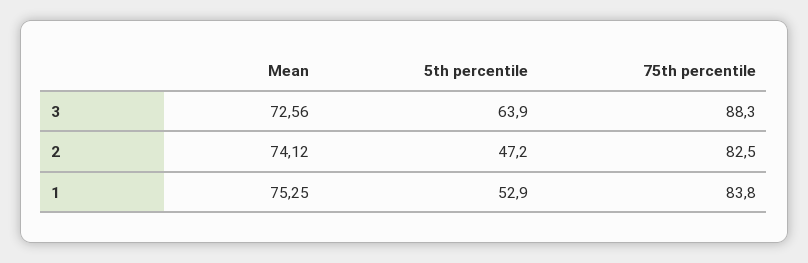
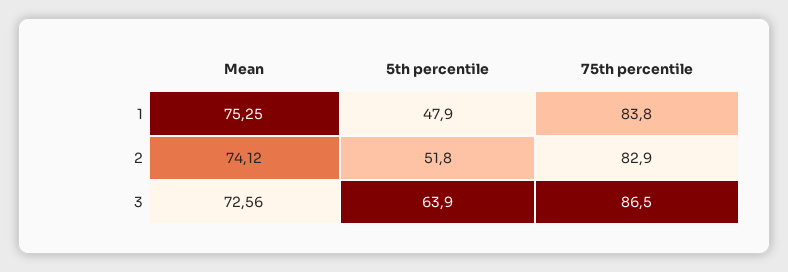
75th percentile, 3: 88.3 -> 86.5
5th percentile, 2: 47.2 -> 51.8
75th percentile, 2: 82.5 -> 82.9
5th percentile, 1: 52.9 -> 47.9

